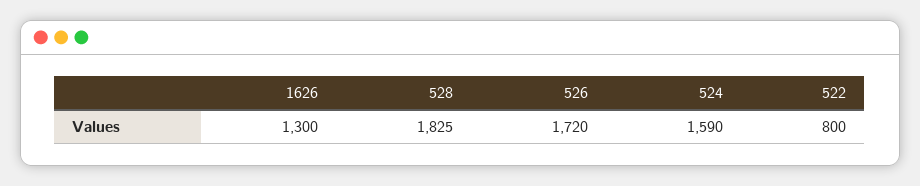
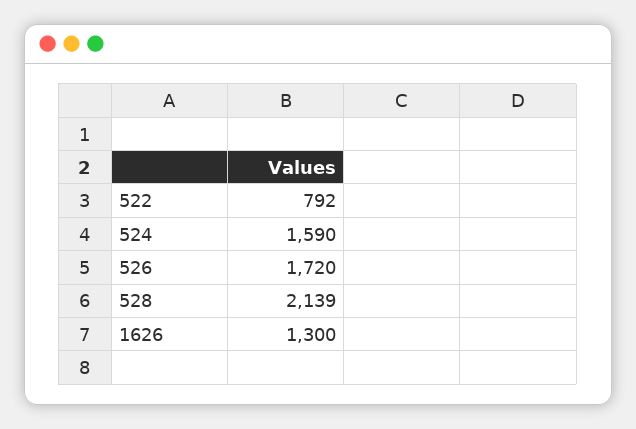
528: 1825 -> 2139
522: 800 -> 792

